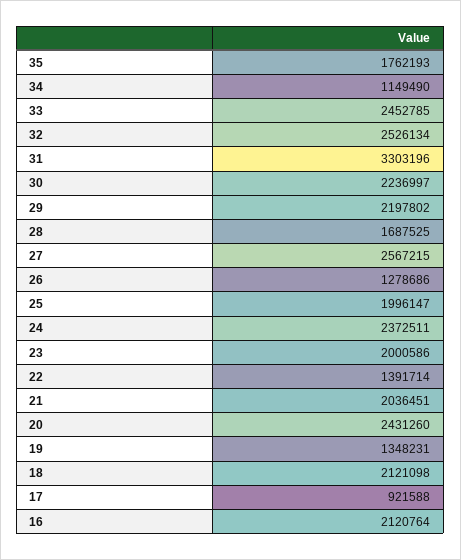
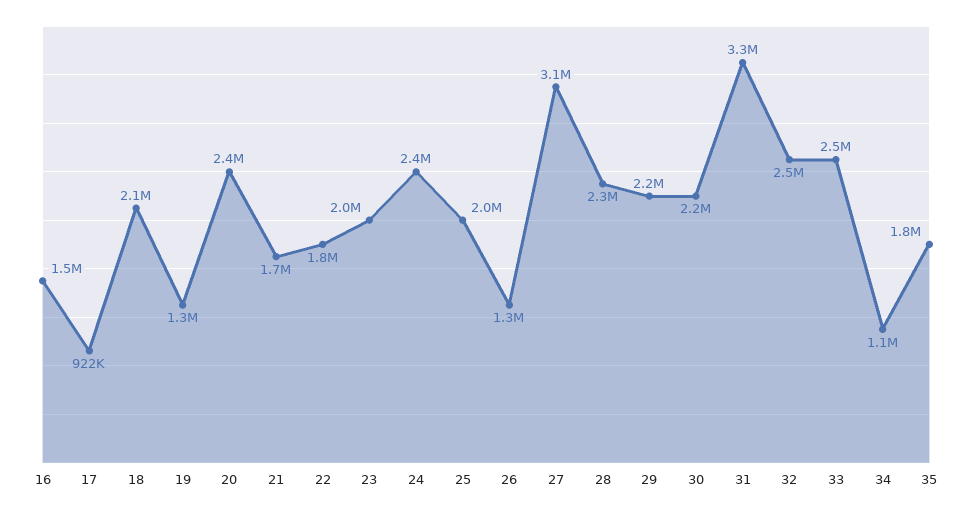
28: 1687525 -> 2300000
27: 2567215 -> 3100000
22: 1391714 -> 1800000
21: 2036451 -> 1700000
16: 2120764 -> 1500000

